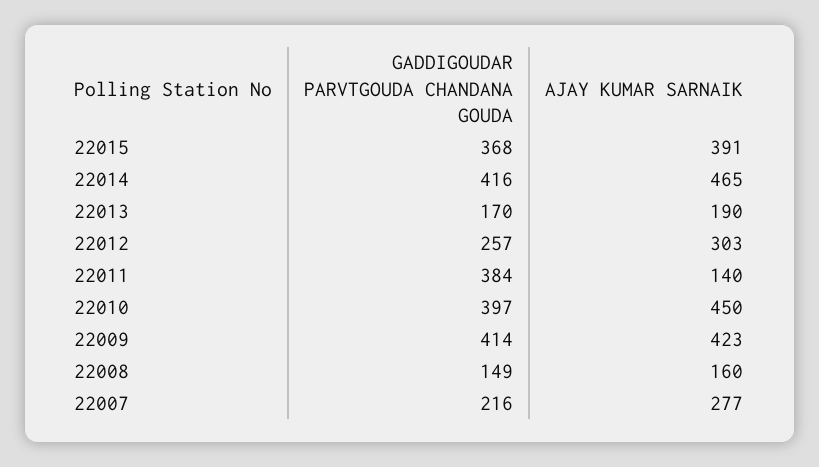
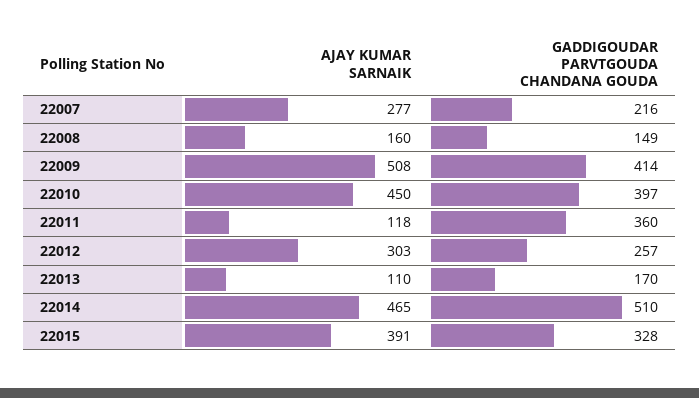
GADDIGOUDAR PARVTGOUDA CHANDANA GOUDA, 22015: 368 -> 328
GADDIGOUDAR PARVTGOUDA CHANDANA GOUDA, 22014: 416 -> 510
AJAY KUMAR SARNAIK, 22013: 190 -> 110
GADDIGOUDAR PARVTGOUDA CHANDANA GOUDA, 22011: 384 -> 360
AJAY KUMAR SARNAIK, 22011: 140 -> 118
AJAY KUMAR SARNAIK, 22009: 423 -> 508

